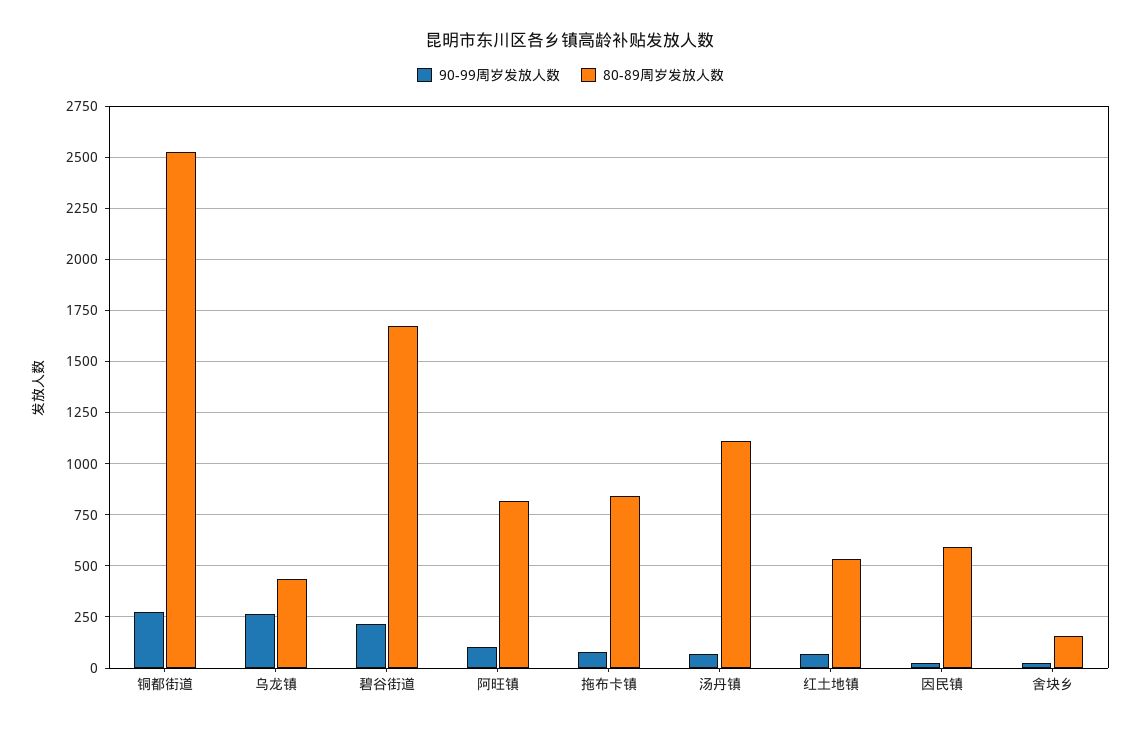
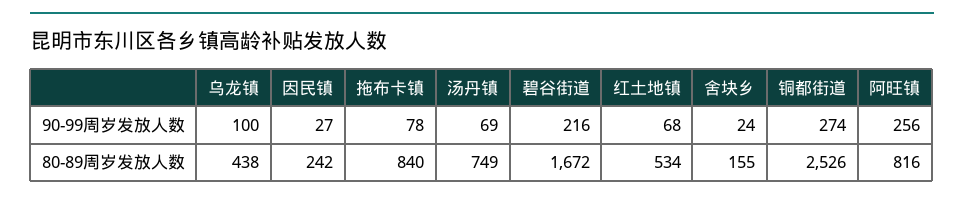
90-99周岁发放人数, 乌龙镇: 250 -> 100
90-99周岁发放人数, 阿旺镇: 100 -> 256
80-89周岁发放人数, 汤丹镇: 1100 -> 749
80-89周岁发放人数, 因民镇: 600 -> 242

